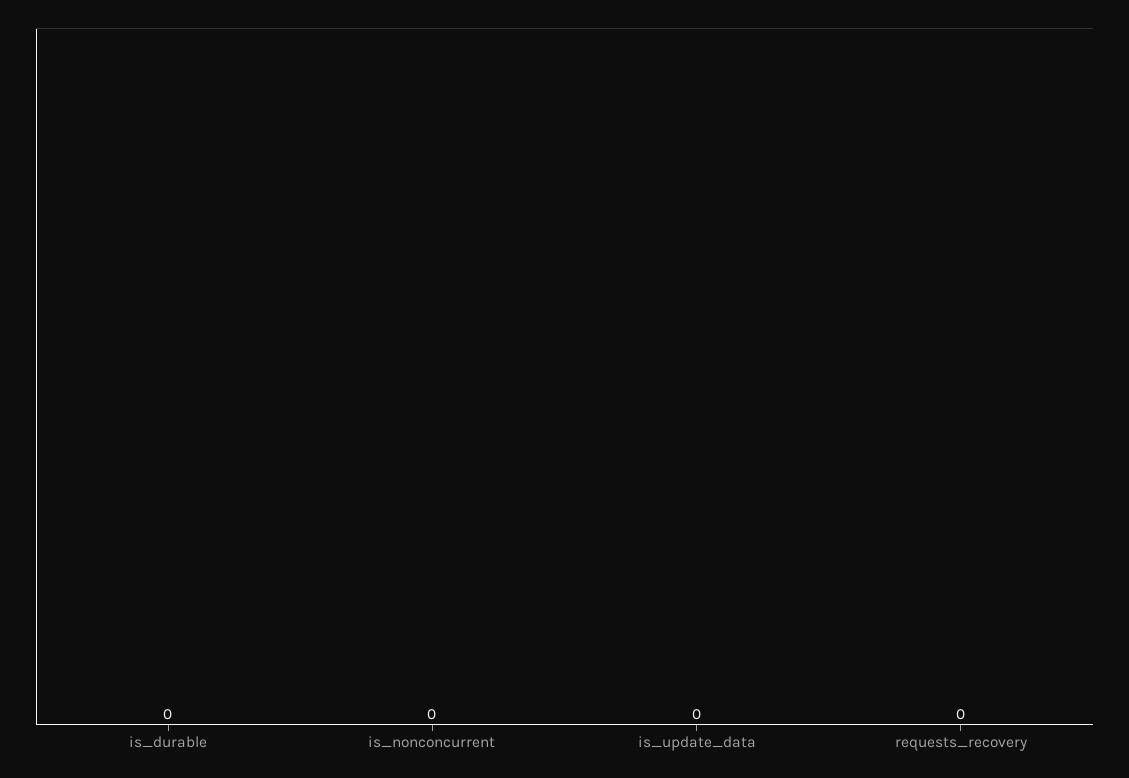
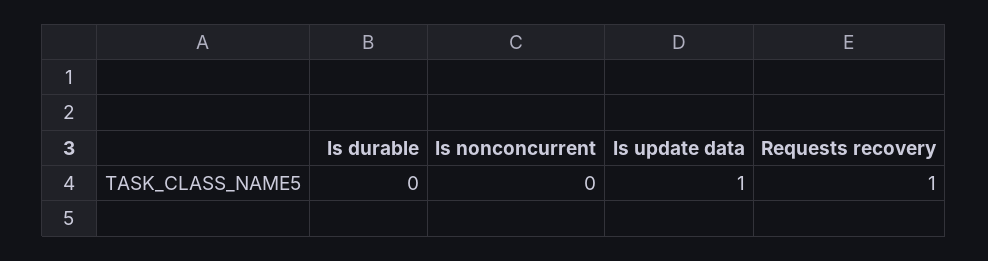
is_update_data: 0 -> 1
requests_recovery: 0 -> 1

